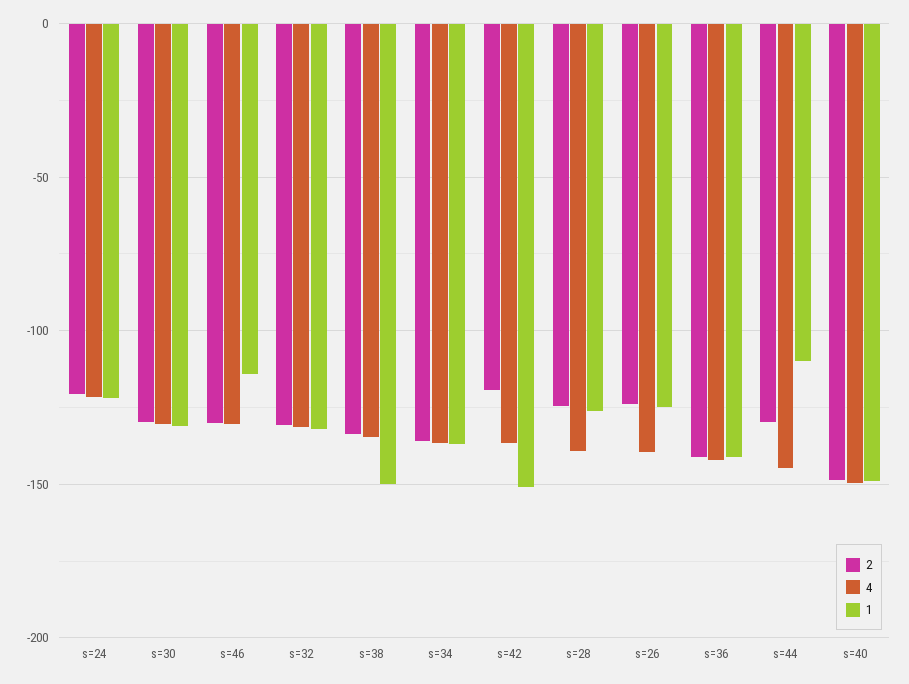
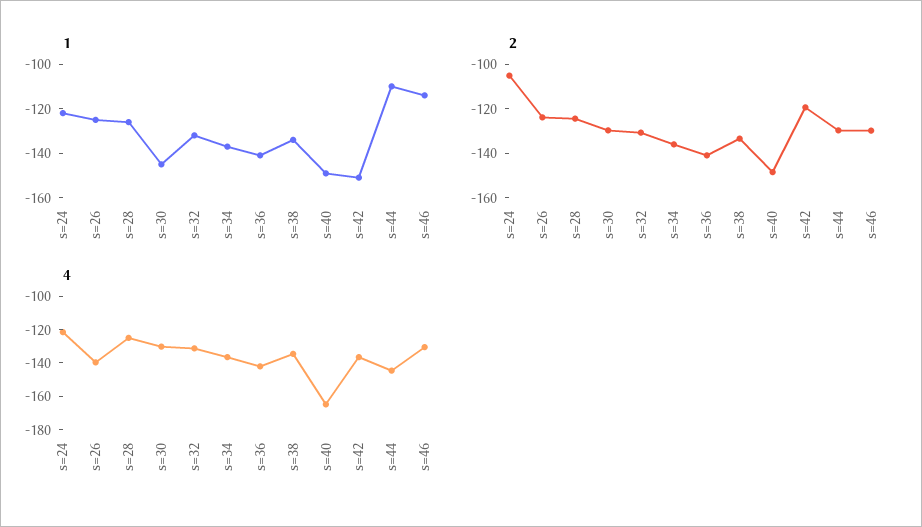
2, s=24: -120 -> -105
1, s=30: -130 -> -145
1, s=38: -150 -> -135
4, s=28: -140 -> -125
4, s=40: -150 -> -165

